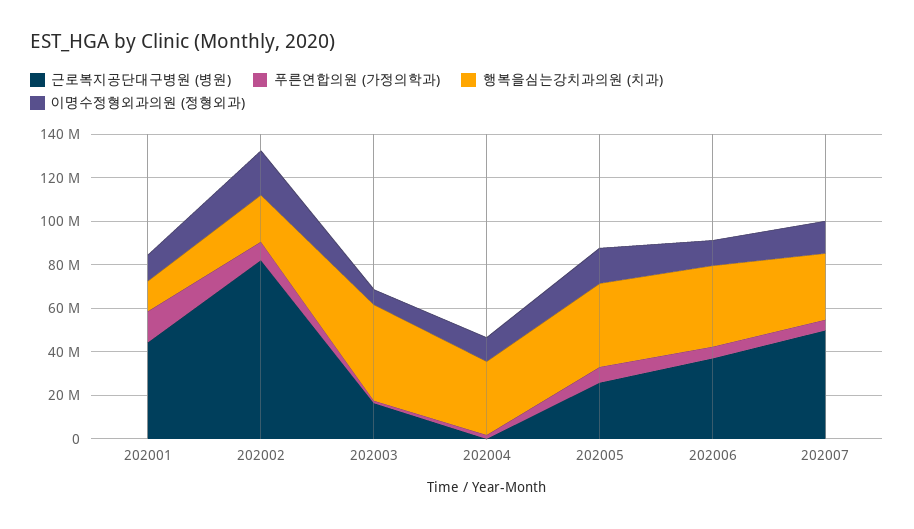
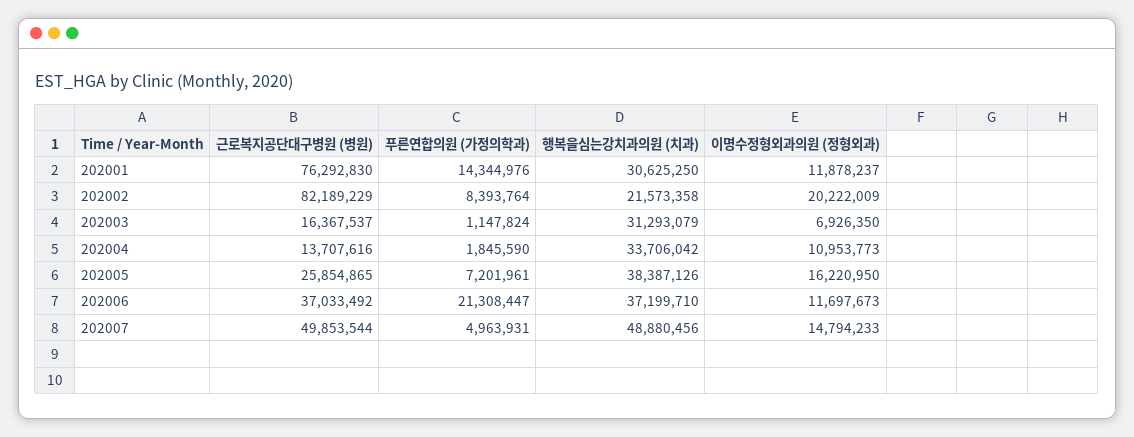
근로복지공단대구병원 (병원), 202001: 45000000 -> 76292830
행복을심는강치과의원 (치과), 202001: 15000000 -> 30625250
행복을심는강치과의원 (치과), 202003: 45000000 -> 31293079
근로복지공단대구병원 (병원), 202004: 0 -> 13707616
푸른연합의원 (가정의학과), 202006: 5000000 -> 21308447
행복을심는강치과의원 (치과), 202007: 30000000 -> 48880456

